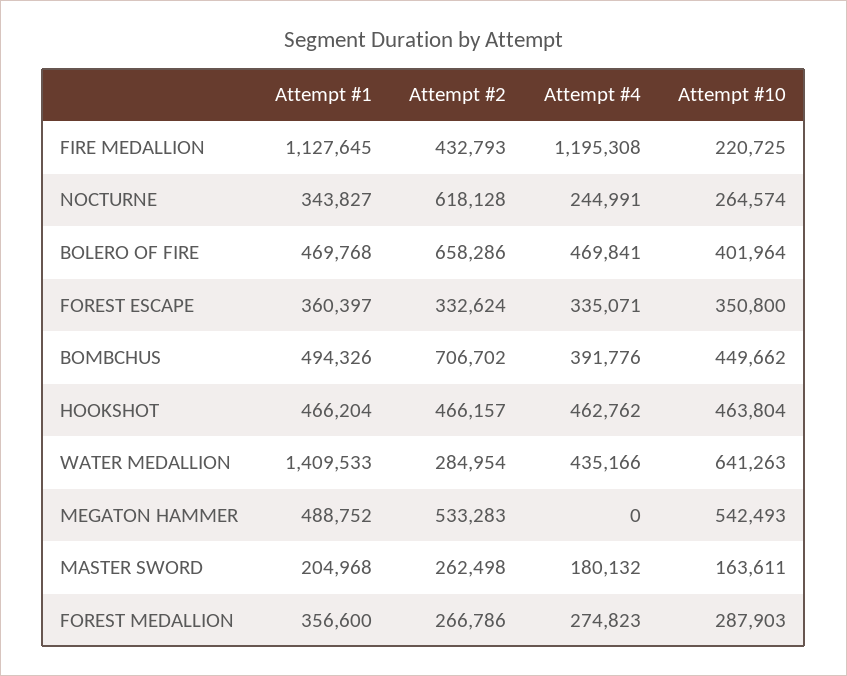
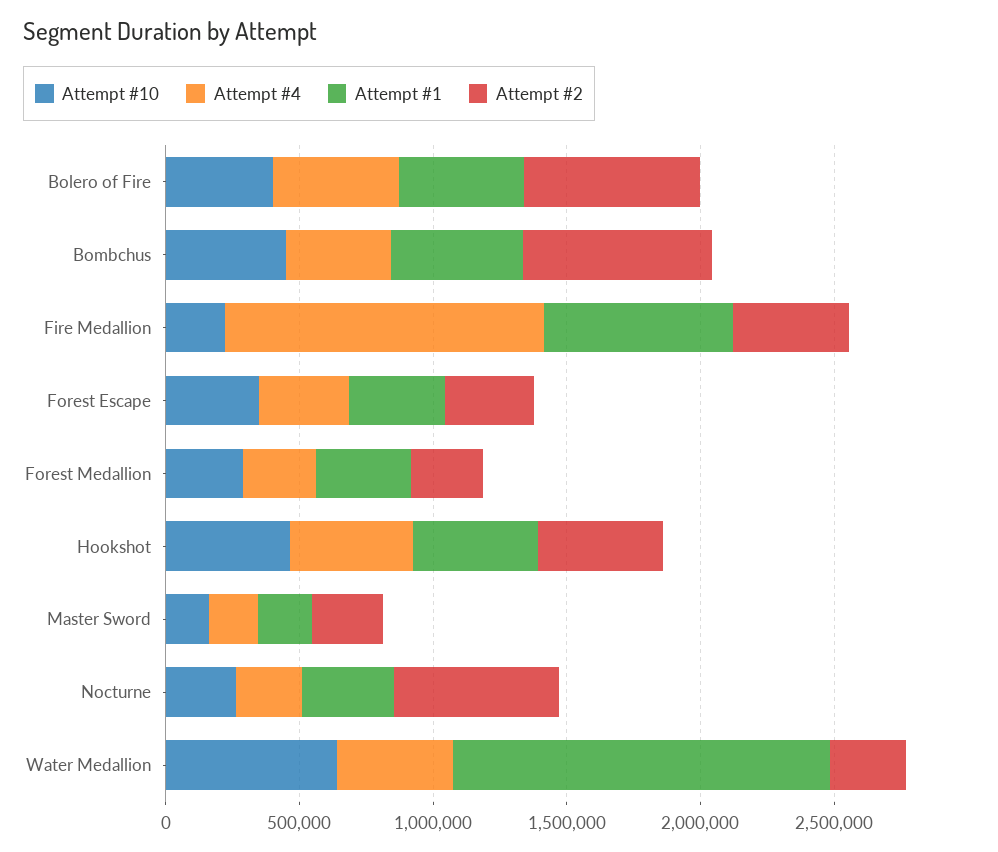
Attempt #1, FIRE MEDALLION: 1127645 -> 700000
Attempt #1, MEGATON HAMMER: 488752 -> none
Attempt #2, MEGATON HAMMER: 533283 -> none
Attempt #4, MEGATON HAMMER: 0 -> none
Attempt #10, MEGATON HAMMER: 542493 -> none

